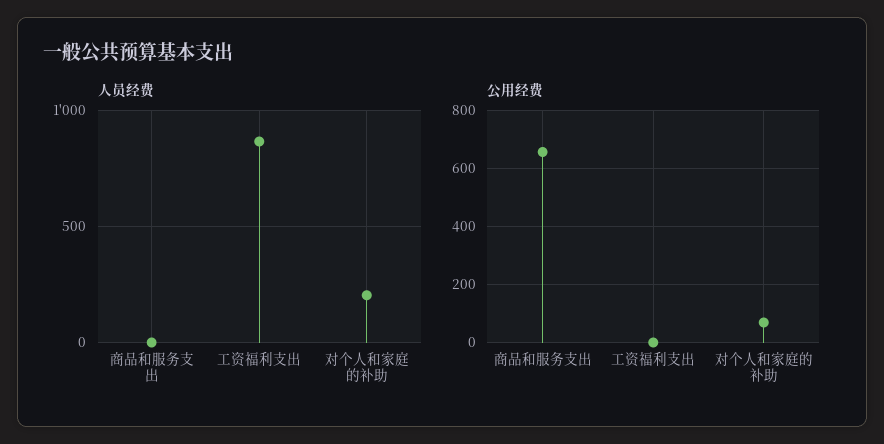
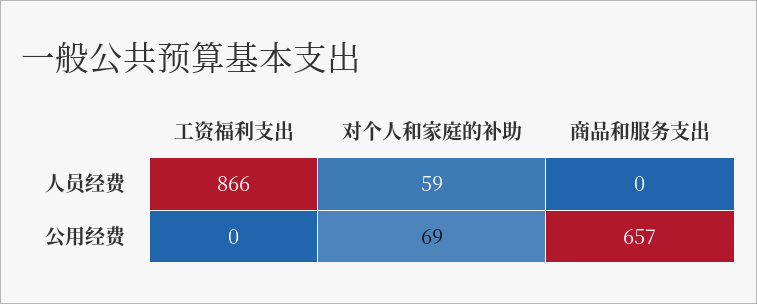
人员经费, 对个人和家庭的补助: 200 -> 59

